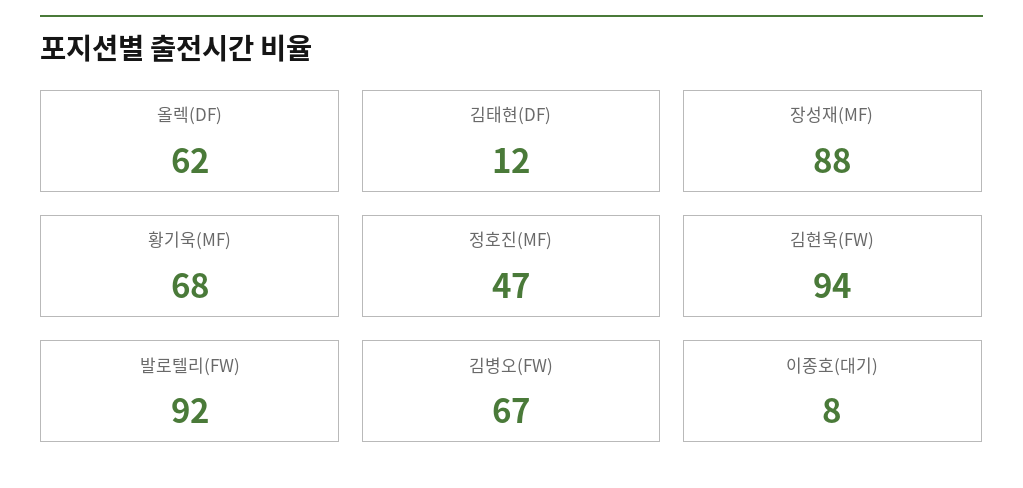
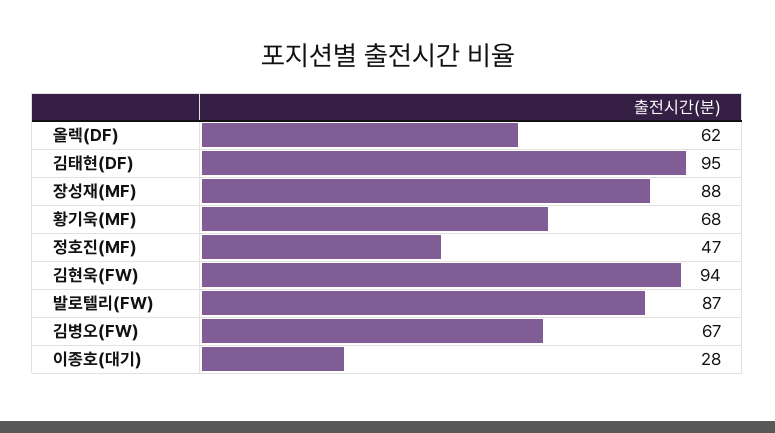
김태현(DF): 12 -> 95
발로텔리(FW): 92 -> 87
이종호(대기): 8 -> 28

